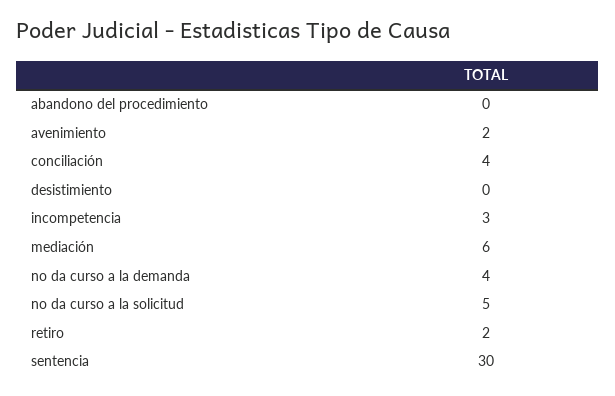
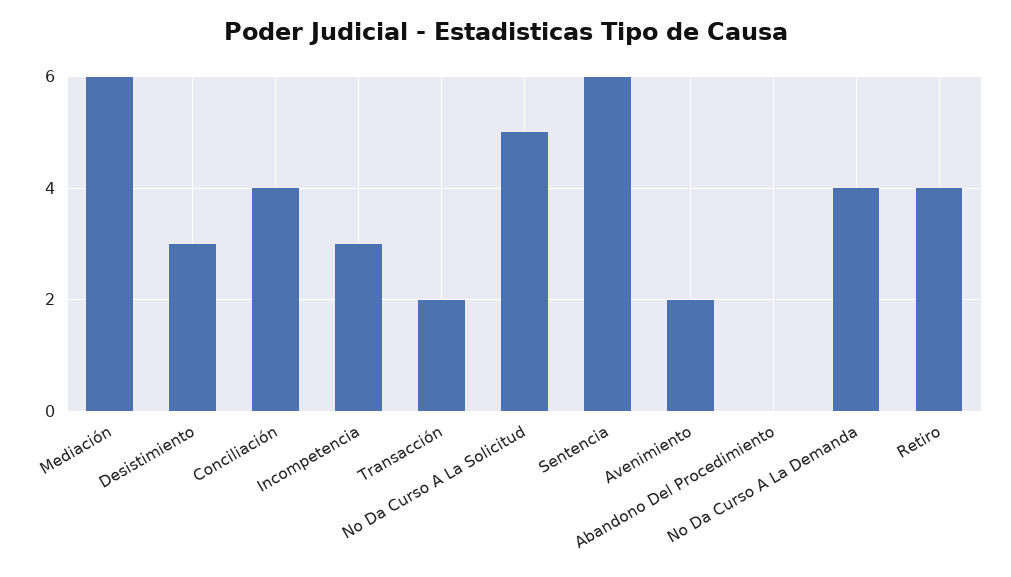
desistimiento: 0 -> 3
retiro: 2 -> 4
sentencia: 30 -> 6
Transacción: none -> 2

